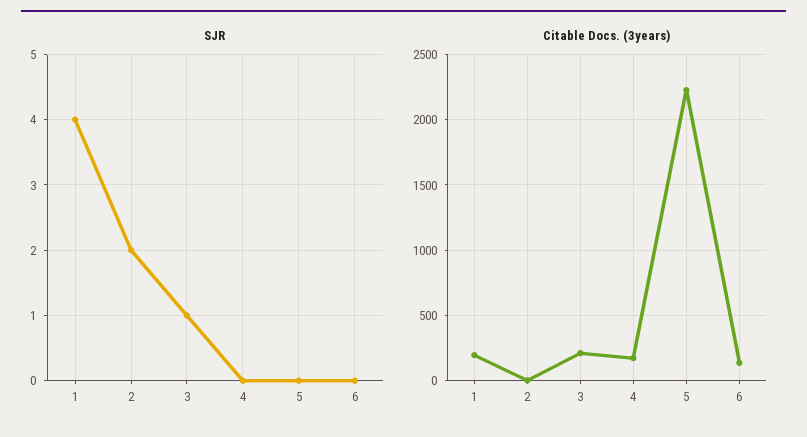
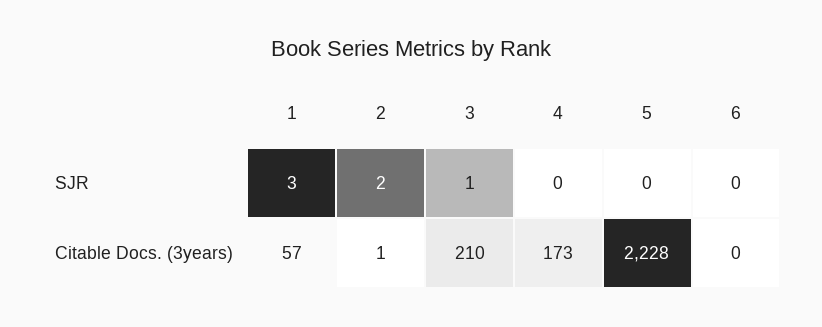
SJR, 1: 4 -> 3
Citable Docs. (3years), 1: 200 -> 57
Citable Docs. (3years), 6: 150 -> 0

